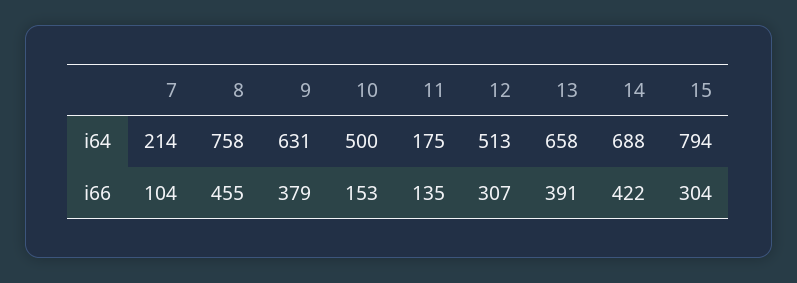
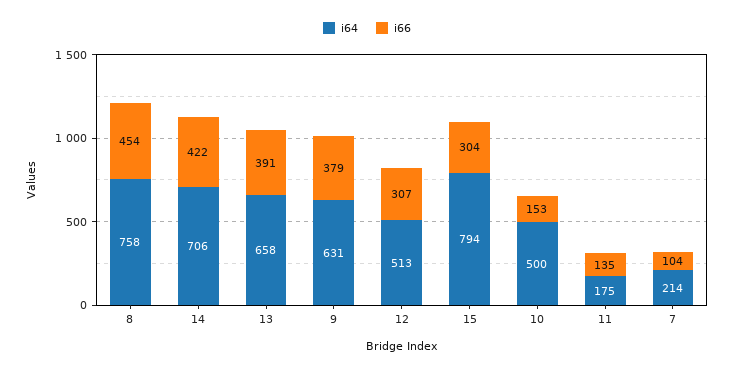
i64, 14: 688 -> 706
i66, 8: 455 -> 454

